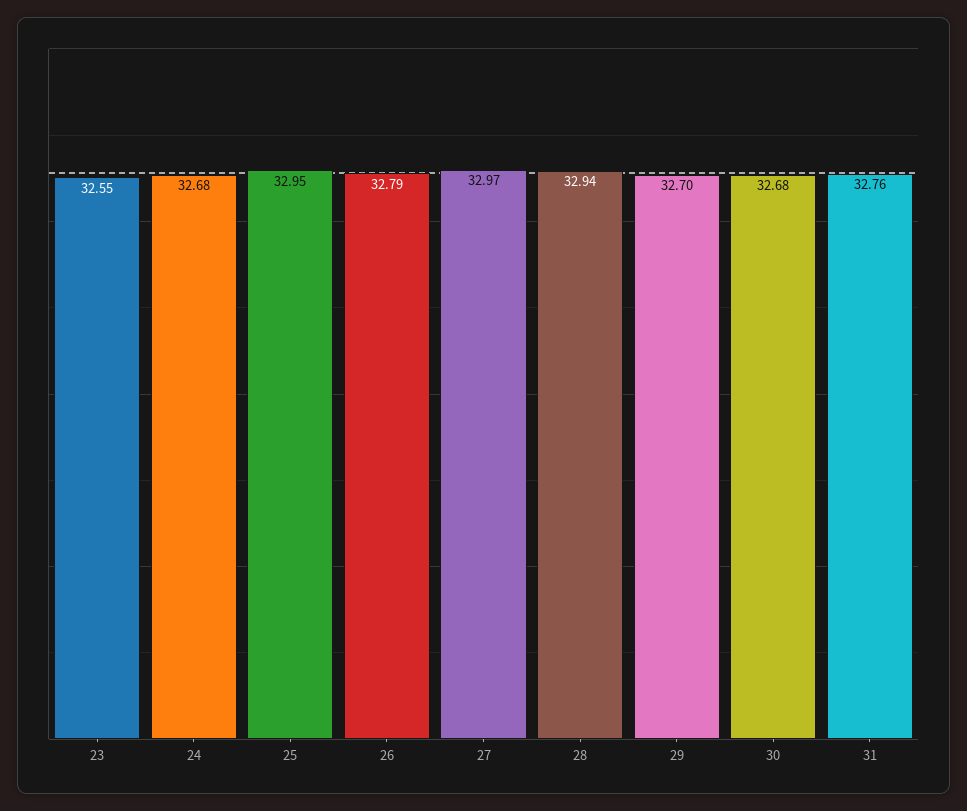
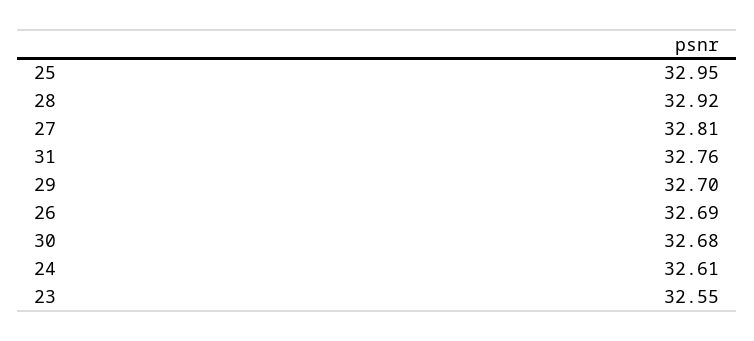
24: 32.68 -> 32.61
26: 32.79 -> 32.69
27: 32.97 -> 32.81
28: 32.94 -> 32.92

